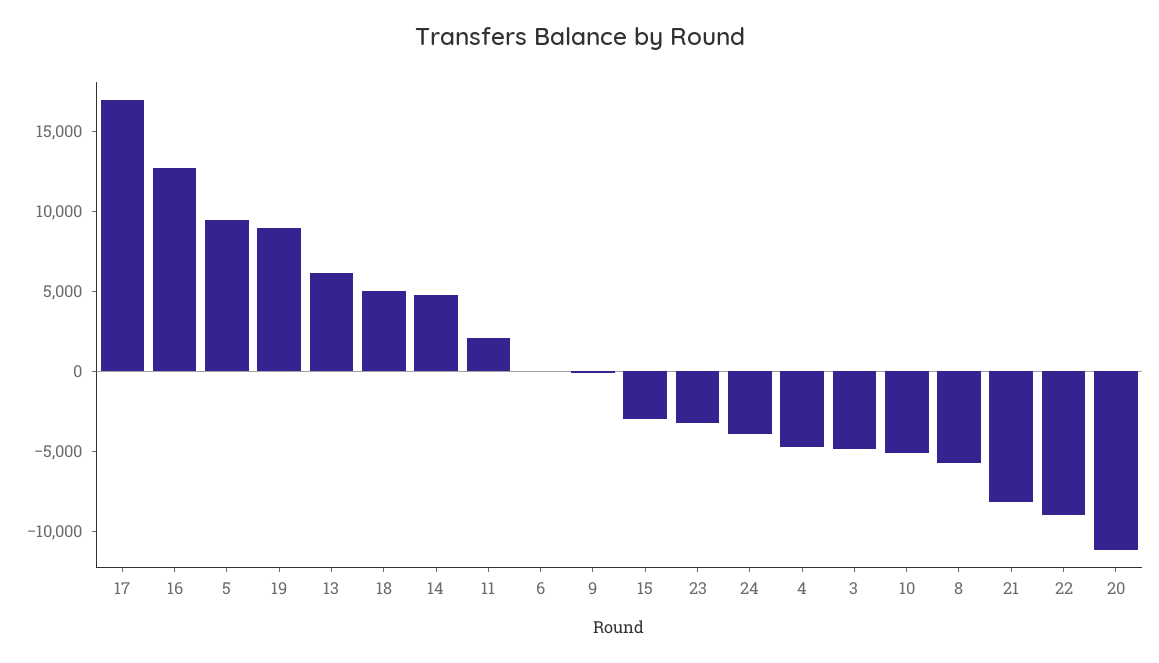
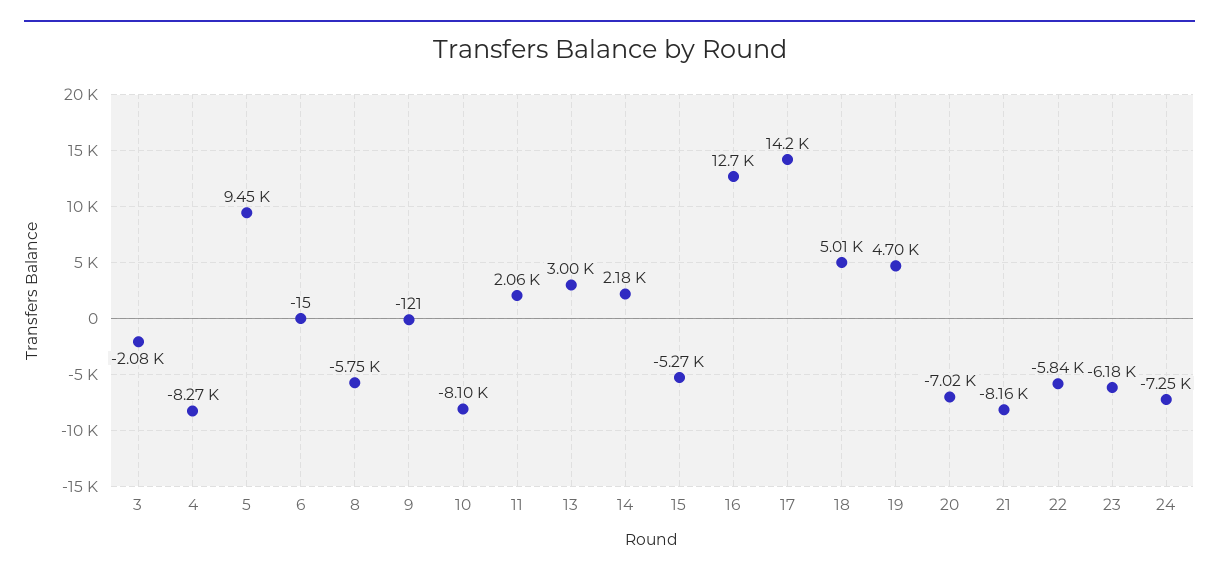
17: 17000 -> 14200
19: 9000 -> 4700
13: 6000 -> 3000
14: 5000 -> 2180
15: -3000 -> -5270
23: -3000 -> -6180
24: -4000 -> -7250
4: -5000 -> -8270
3: -5000 -> -2080
10: -5000 -> -8100
22: -9000 -> -5840
20: -11000 -> -7020

